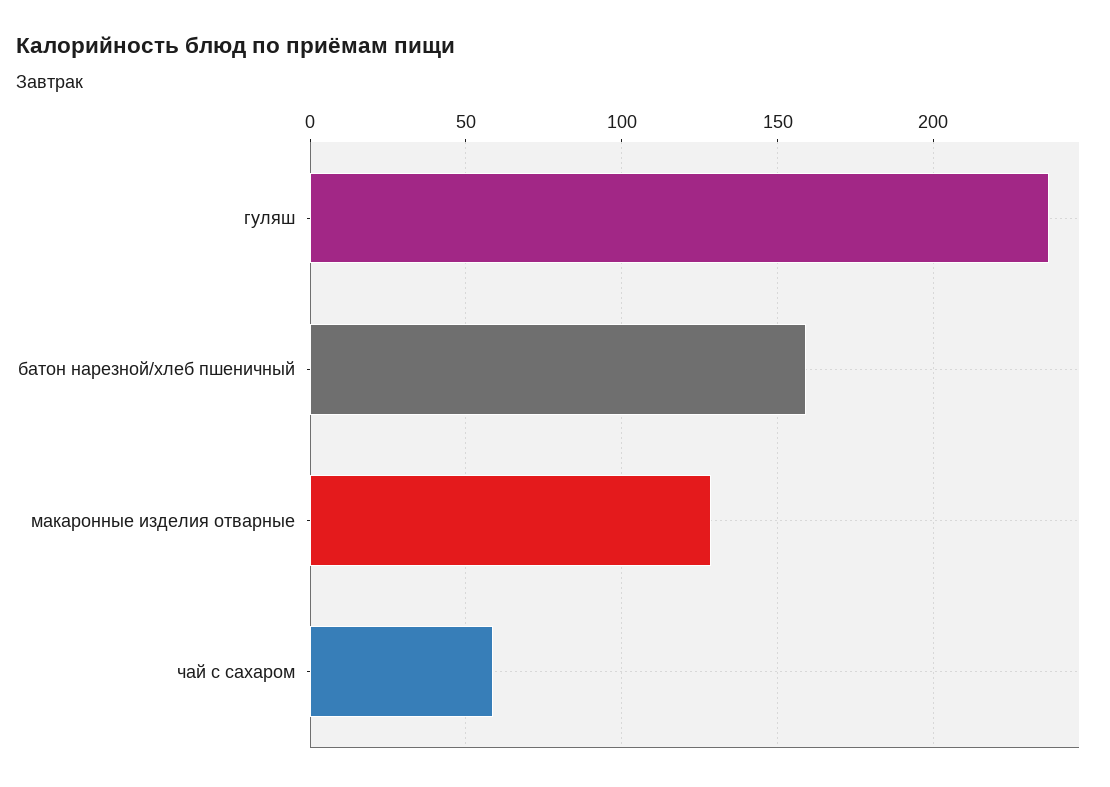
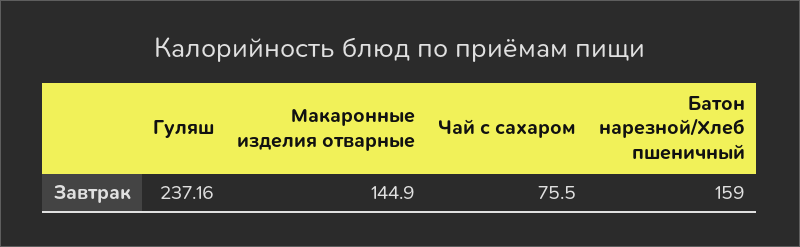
макаронные изделия отварные: 130 -> 144.9
чай с сахаром: 60 -> 75.5

